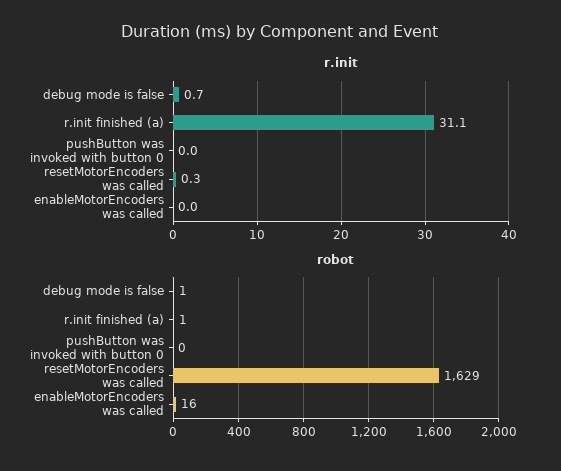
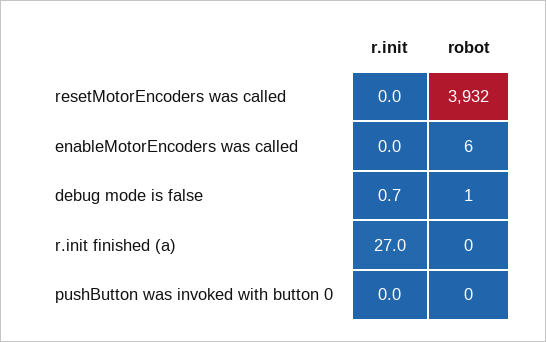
r.init, r.init finished (a): 31.1 -> 27
r.init, resetMotorEncoders was called: 0.3 -> 0
robot, r.init finished (a): 1 -> 0
robot, resetMotorEncoders was called: 1629 -> 3932
robot, enableMotorEncoders was called: 16 -> 6

